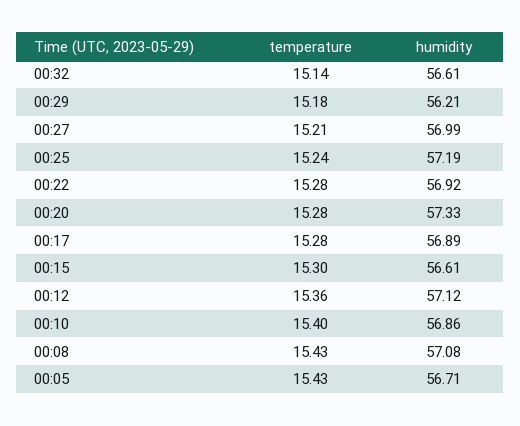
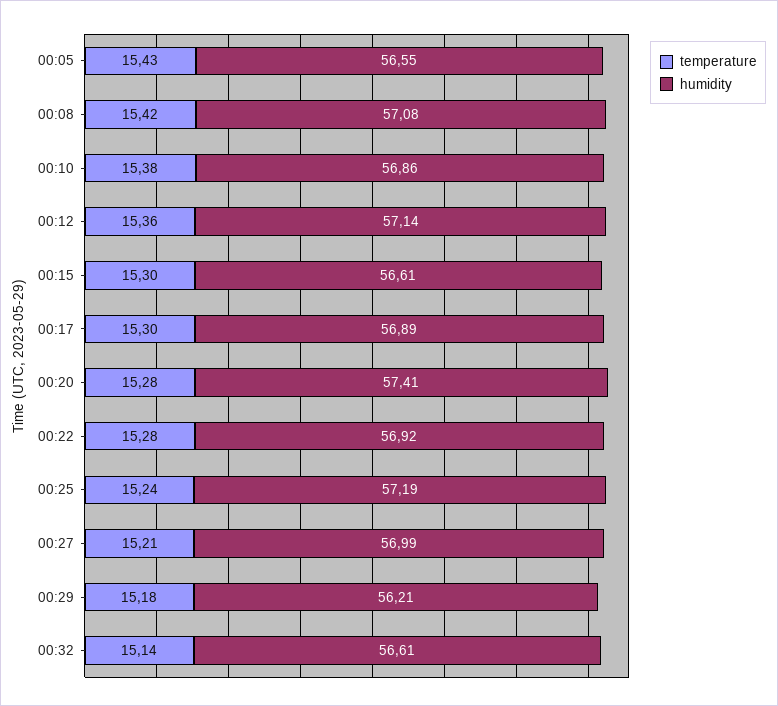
humidity, 00:20: 57.33 -> 57.41
temperature, 00:17: 15.28 -> 15.3
humidity, 00:12: 57.12 -> 57.14
temperature, 00:10: 15.4 -> 15.38
temperature, 00:08: 15.43 -> 15.42
humidity, 00:05: 56.71 -> 56.55

